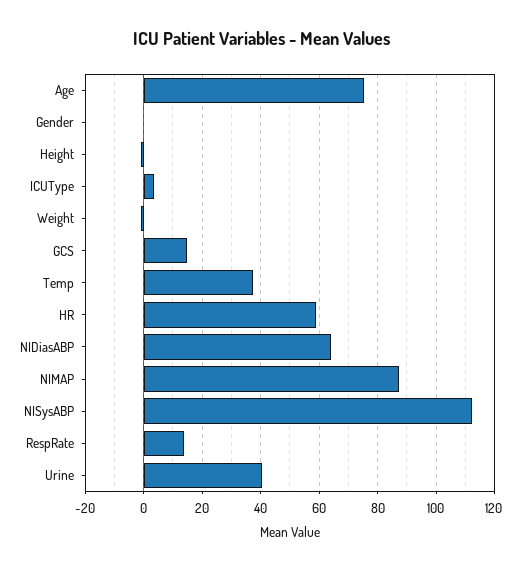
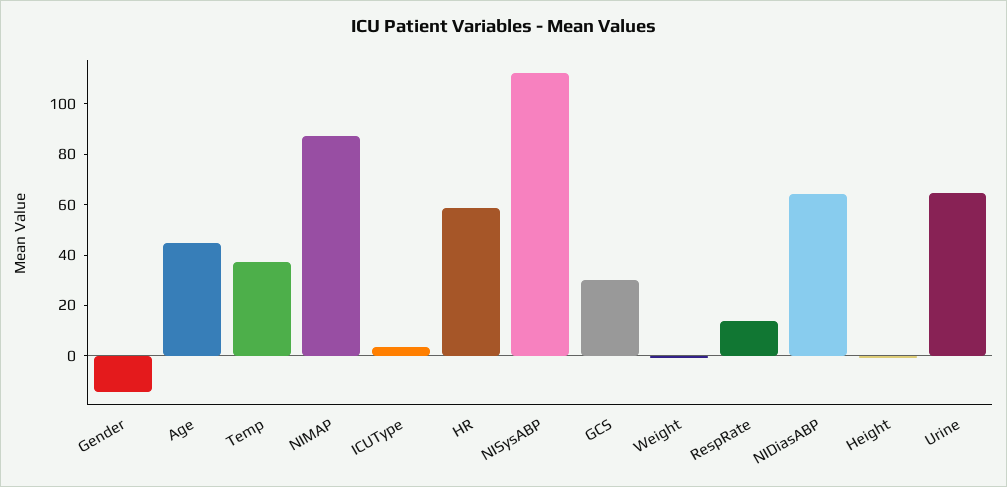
Age: 75 -> 45
Gender: 0 -> -15
GCS: 15 -> 30
Urine: 40 -> 65

